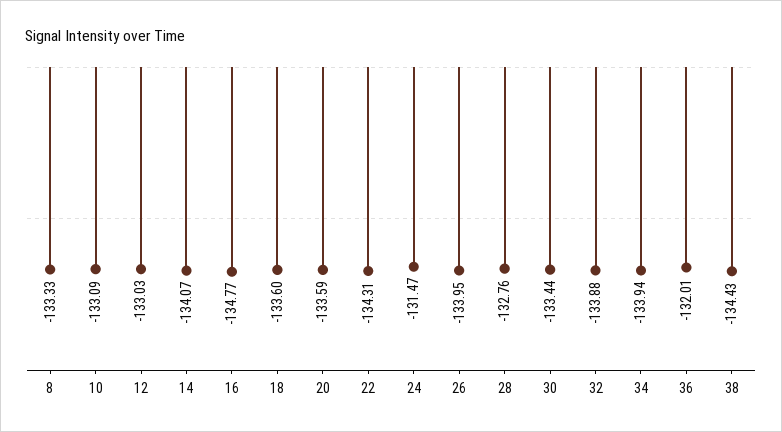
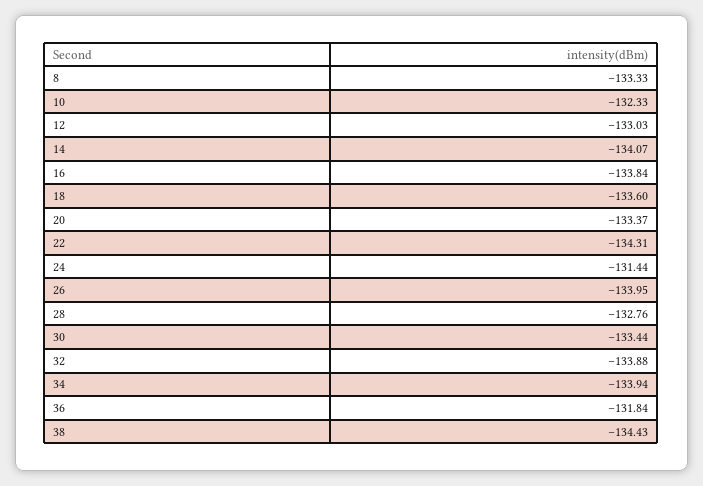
10: -133.09 -> -132.33
16: -134.77 -> -133.84
20: -133.59 -> -133.37
24: -131.47 -> -131.44
36: -132.01 -> -131.84

